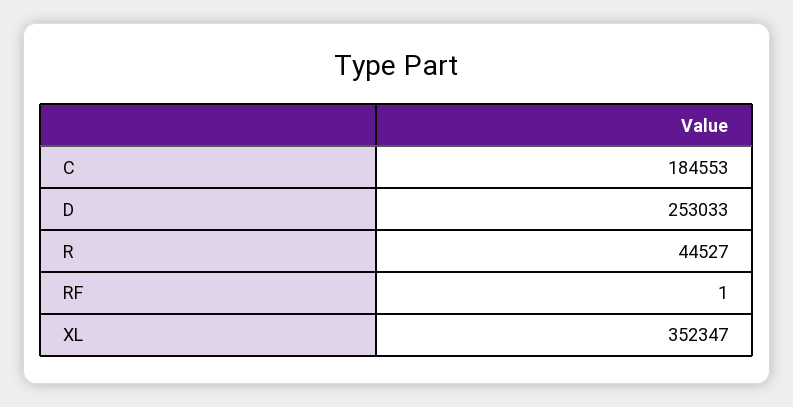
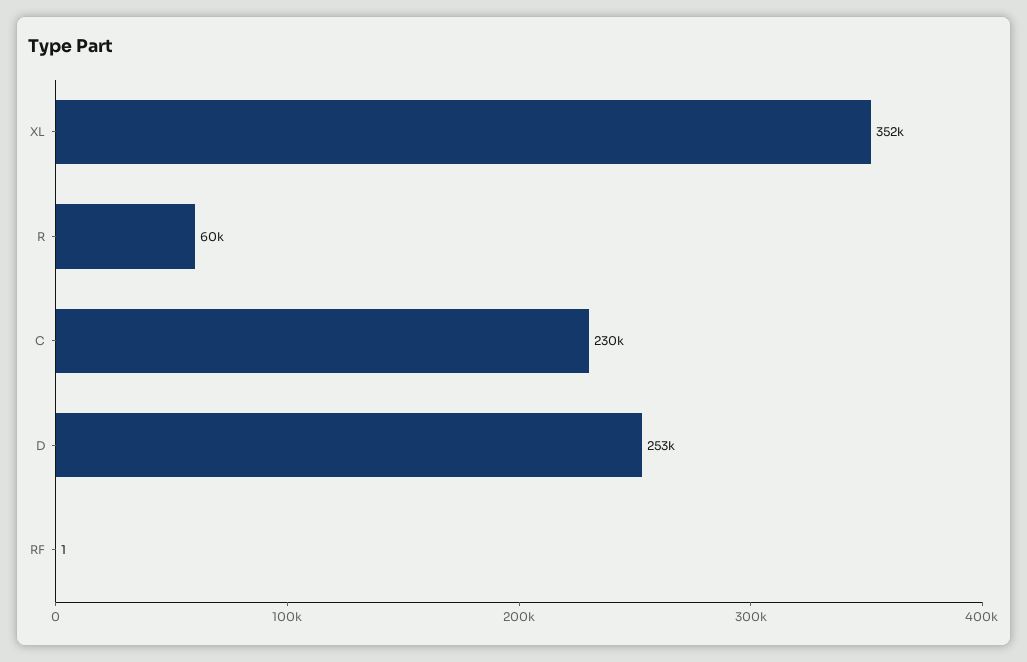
C: 184553 -> 230000
R: 44527 -> 60000

